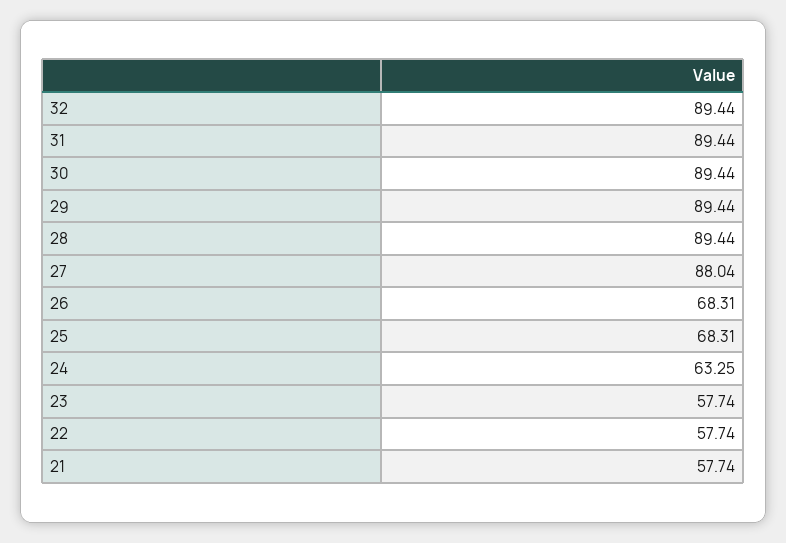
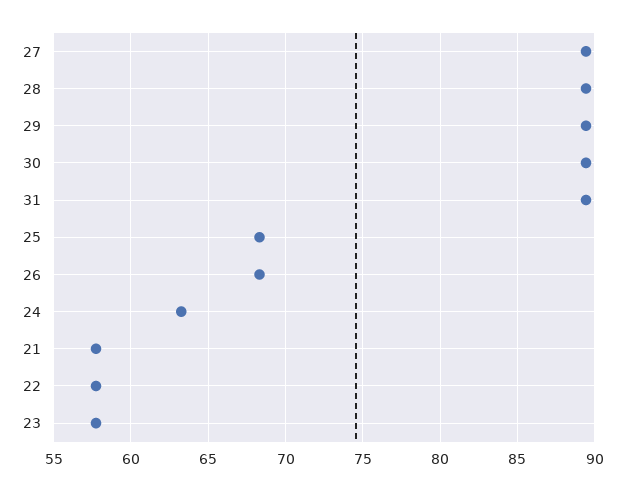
32: 89.44 -> none
27: 88.04 -> 89.5

